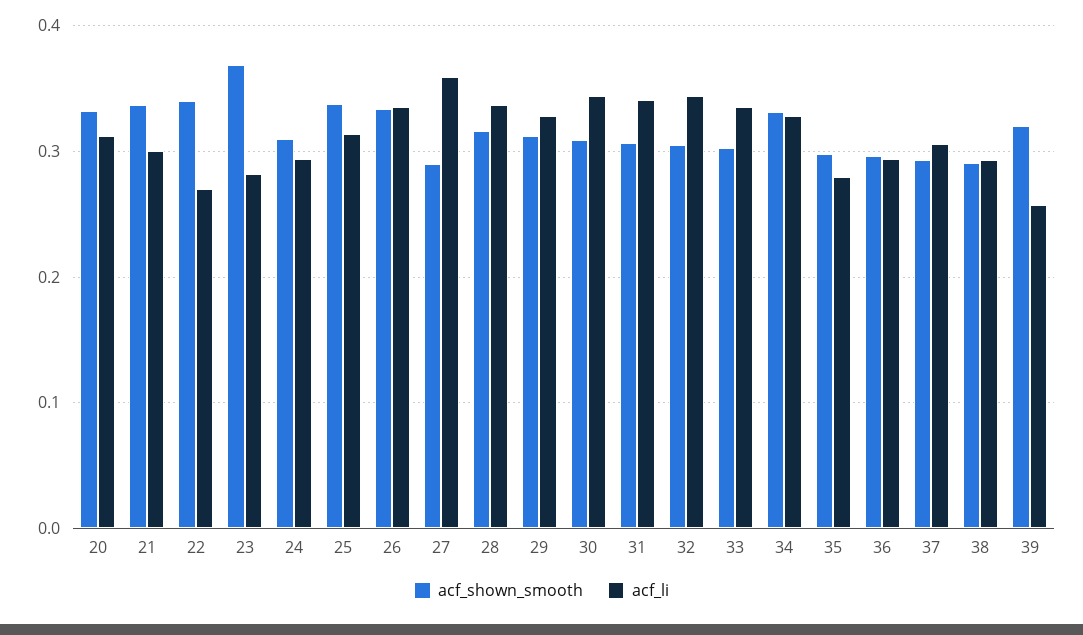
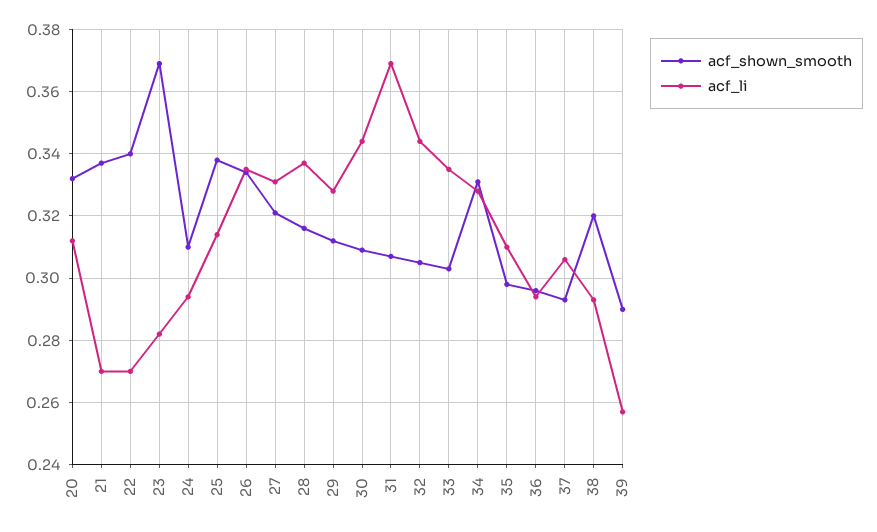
acf_li, 21: 0.3 -> 0.27
acf_shown_smooth, 27: 0.29 -> 0.32
acf_li, 27: 0.36 -> 0.33
acf_li, 31: 0.34 -> 0.37
acf_li, 35: 0.28 -> 0.31
acf_shown_smooth, 38: 0.29 -> 0.32
acf_shown_smooth, 39: 0.32 -> 0.29

